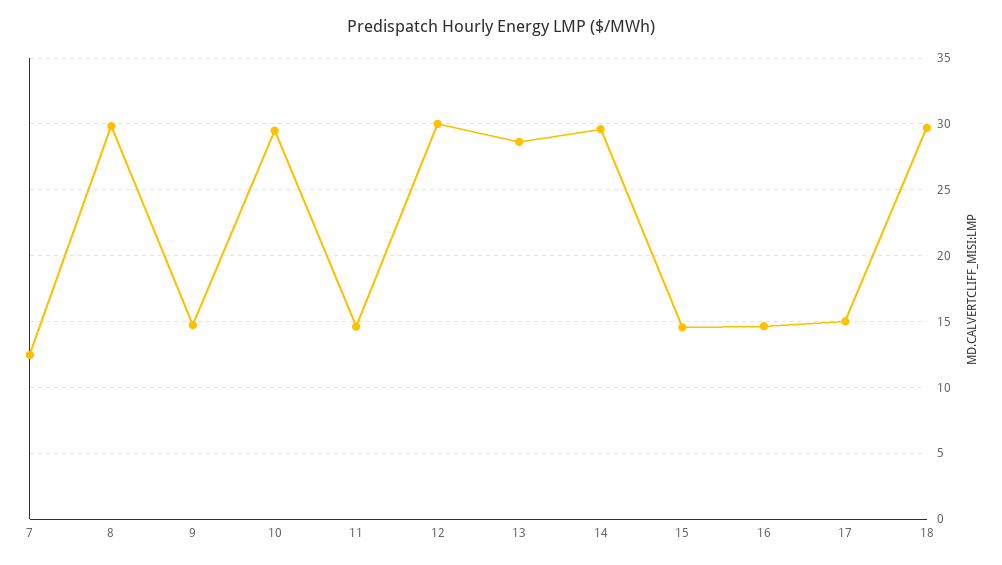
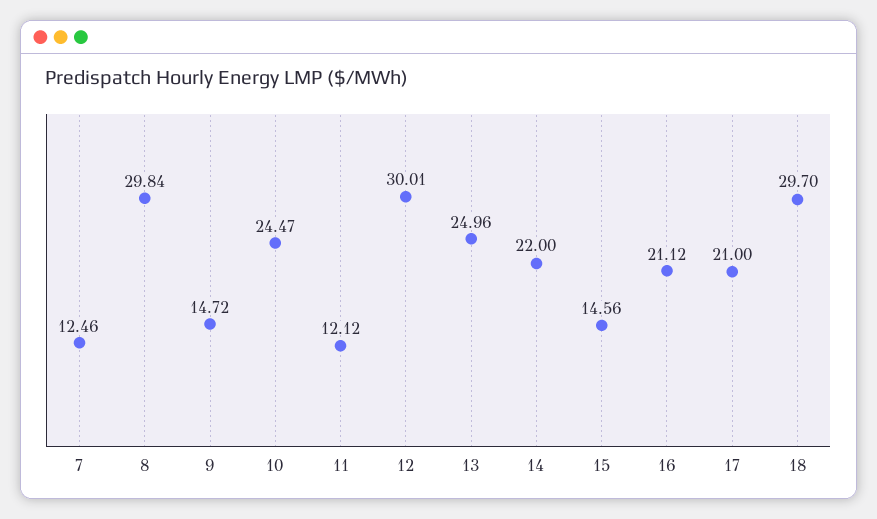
10: 29.5 -> 24.47
11: 14.5 -> 12.12
13: 28.5 -> 24.96
14: 29.5 -> 22
16: 14.5 -> 21.12
17: 15 -> 21

